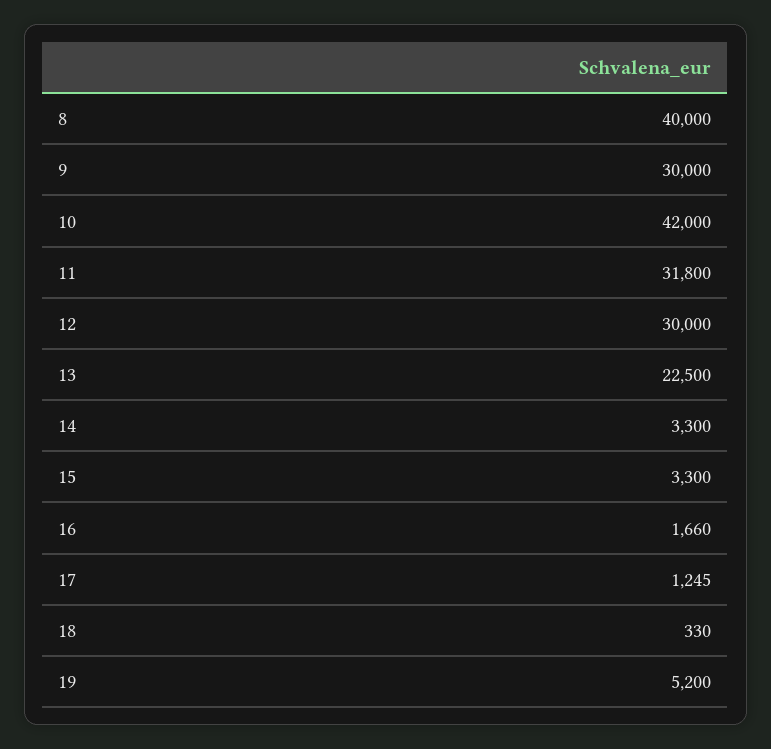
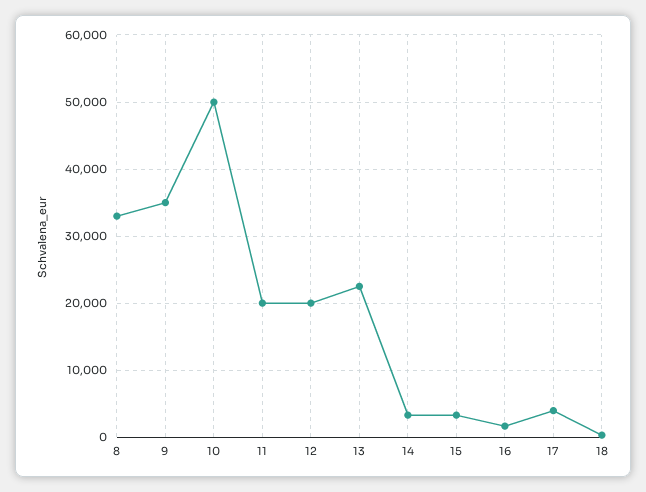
8: 40000 -> 33000
9: 30000 -> 35000
10: 42000 -> 50000
11: 31800 -> 20000
12: 30000 -> 20000
17: 1245 -> 4000
19: 5200 -> none

